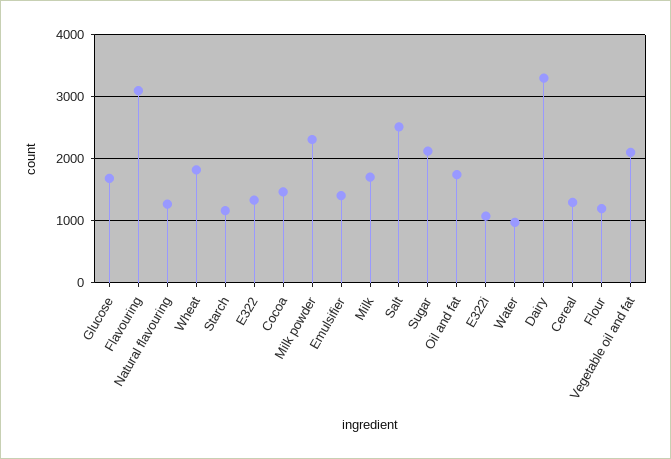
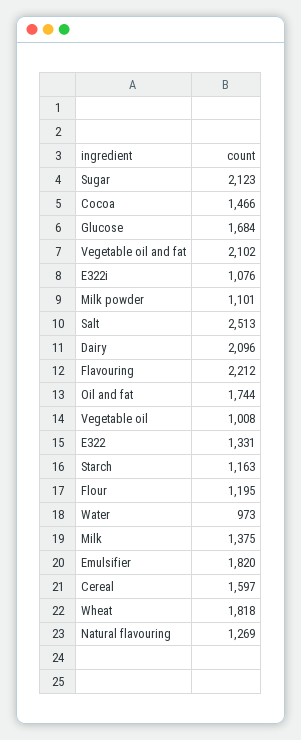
Flavouring: 3100 -> 2212
Milk powder: 2300 -> 1101
Emulsifier: 1400 -> 1820
Milk: 1700 -> 1375
Dairy: 3300 -> 2096
Cereal: 1300 -> 1597
Vegetable oil: none -> 1008

